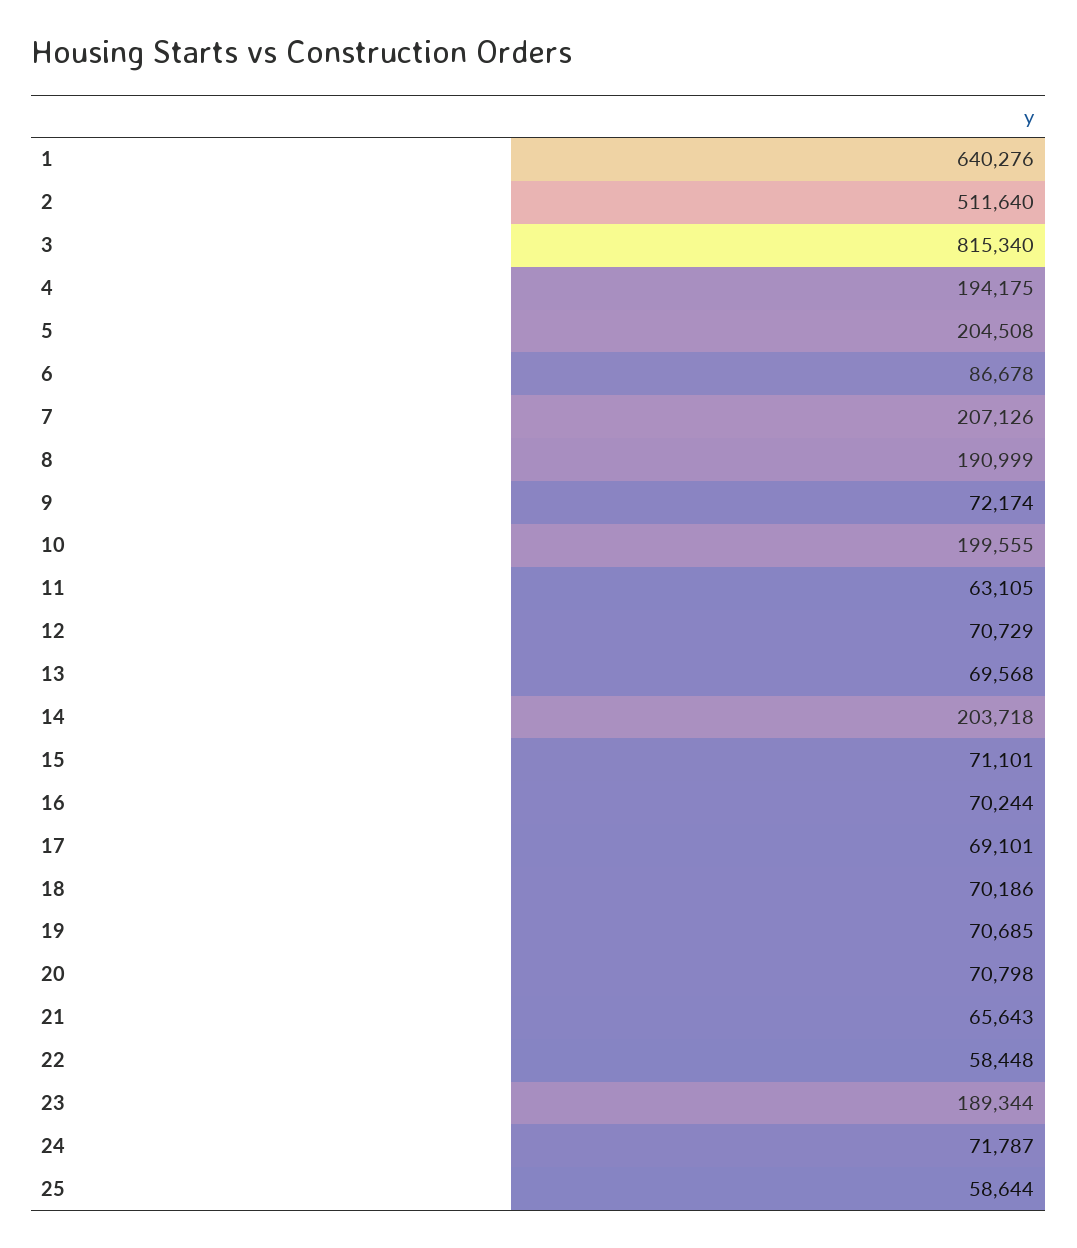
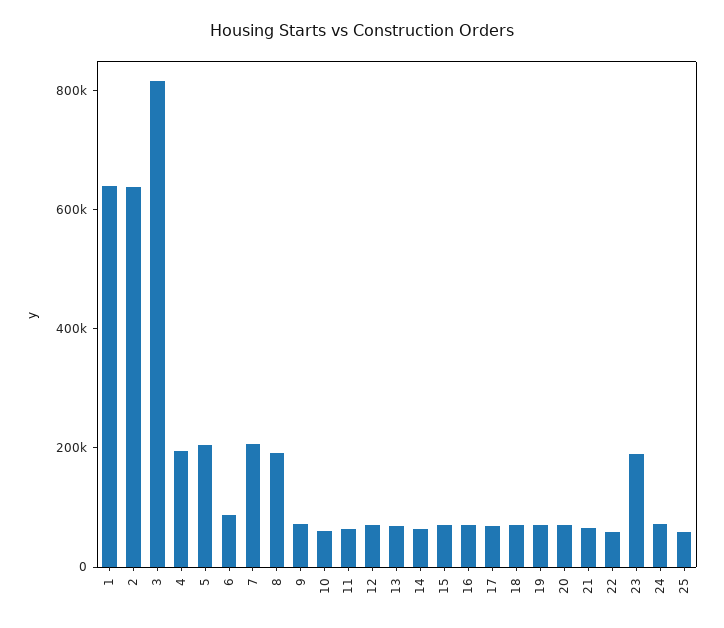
2: 511640 -> 650000
10: 199555 -> 50000
14: 203718 -> 50000

